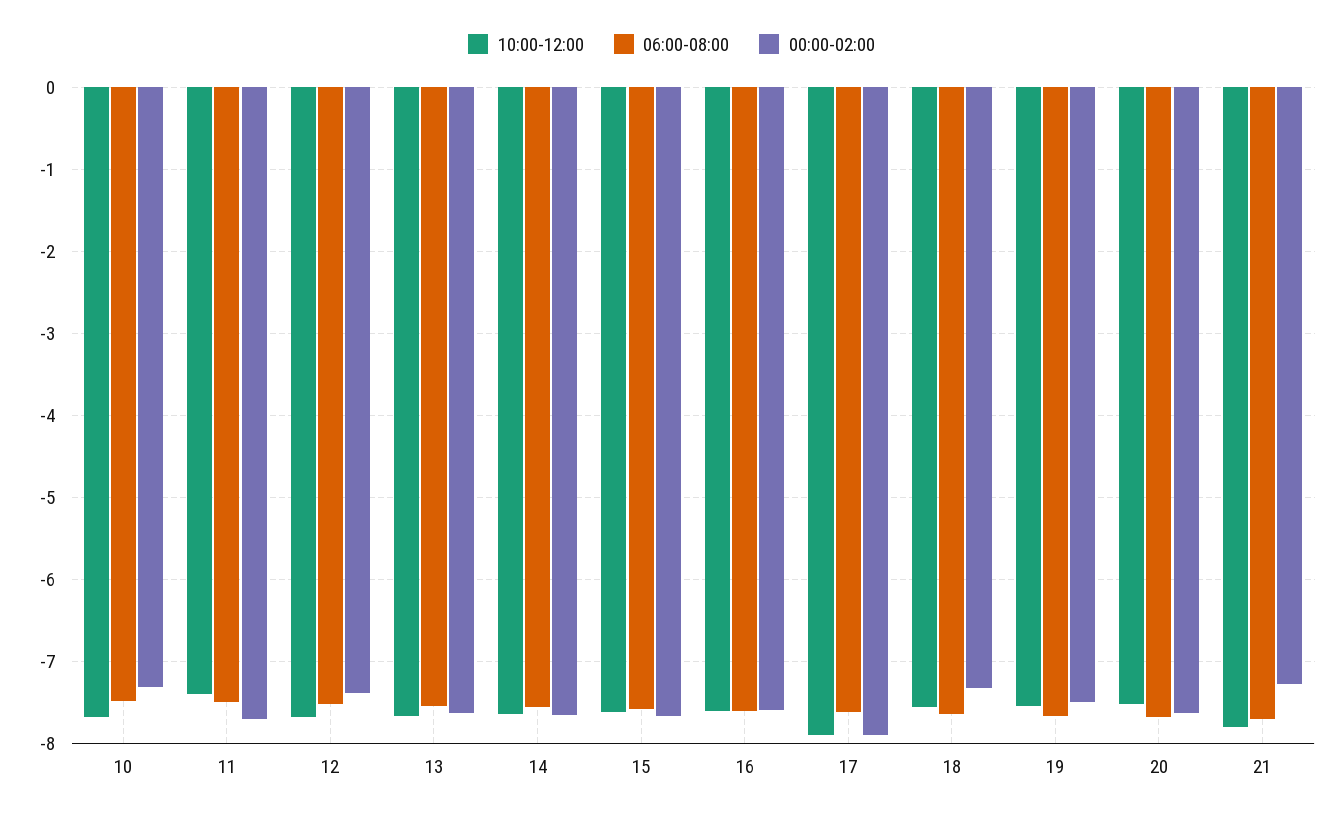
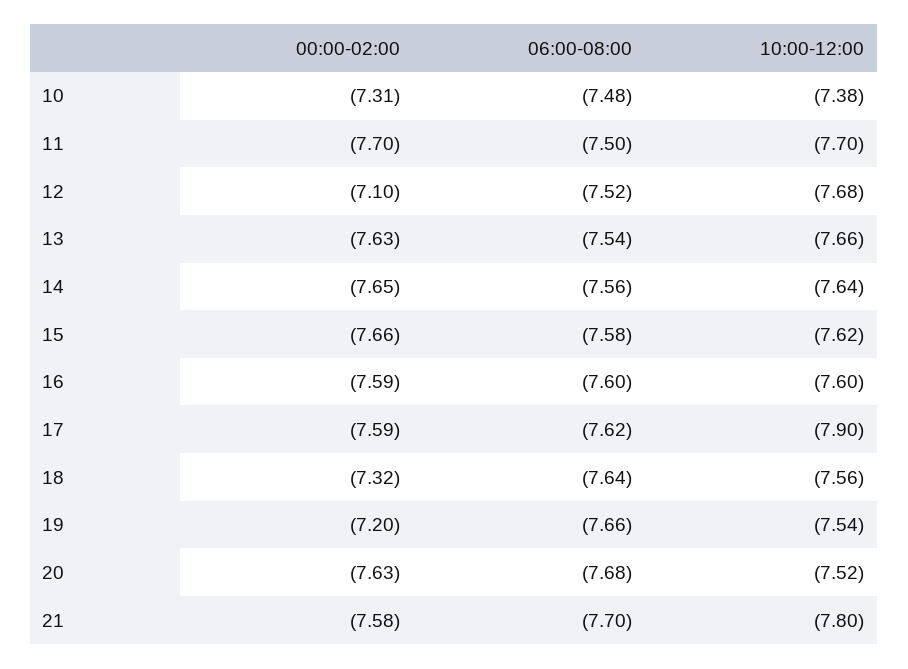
10:00-12:00, 10: -7.7 -> -7.38
10:00-12:00, 11: -7.4 -> -7.7
00:00-02:00, 12: -7.4 -> -7.1
00:00-02:00, 17: -7.9 -> -7.59
00:00-02:00, 19: -7.5 -> -7.2
00:00-02:00, 21: -7.3 -> -7.58

